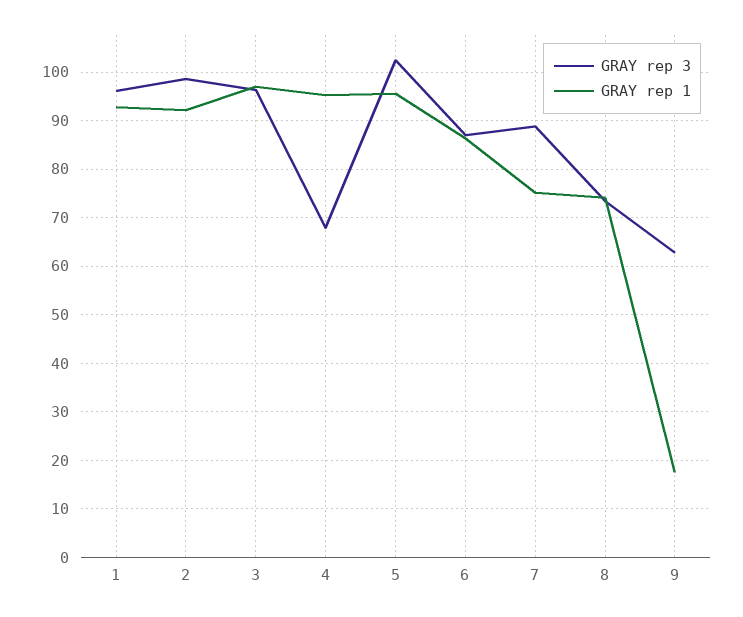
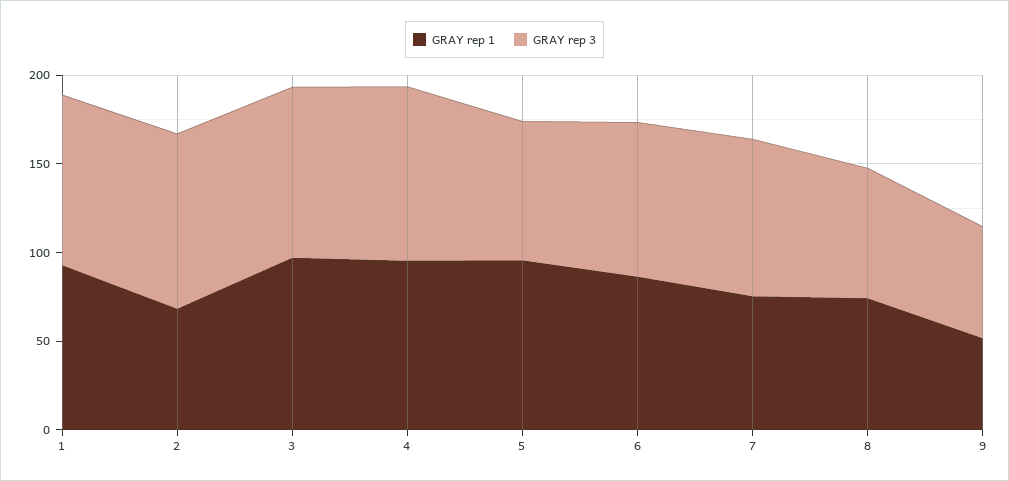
GRAY rep 1, 2: 92 -> 70
GRAY rep 3, 4: 68 -> 100
GRAY rep 3, 5: 102 -> 80
GRAY rep 1, 9: 18 -> 50

